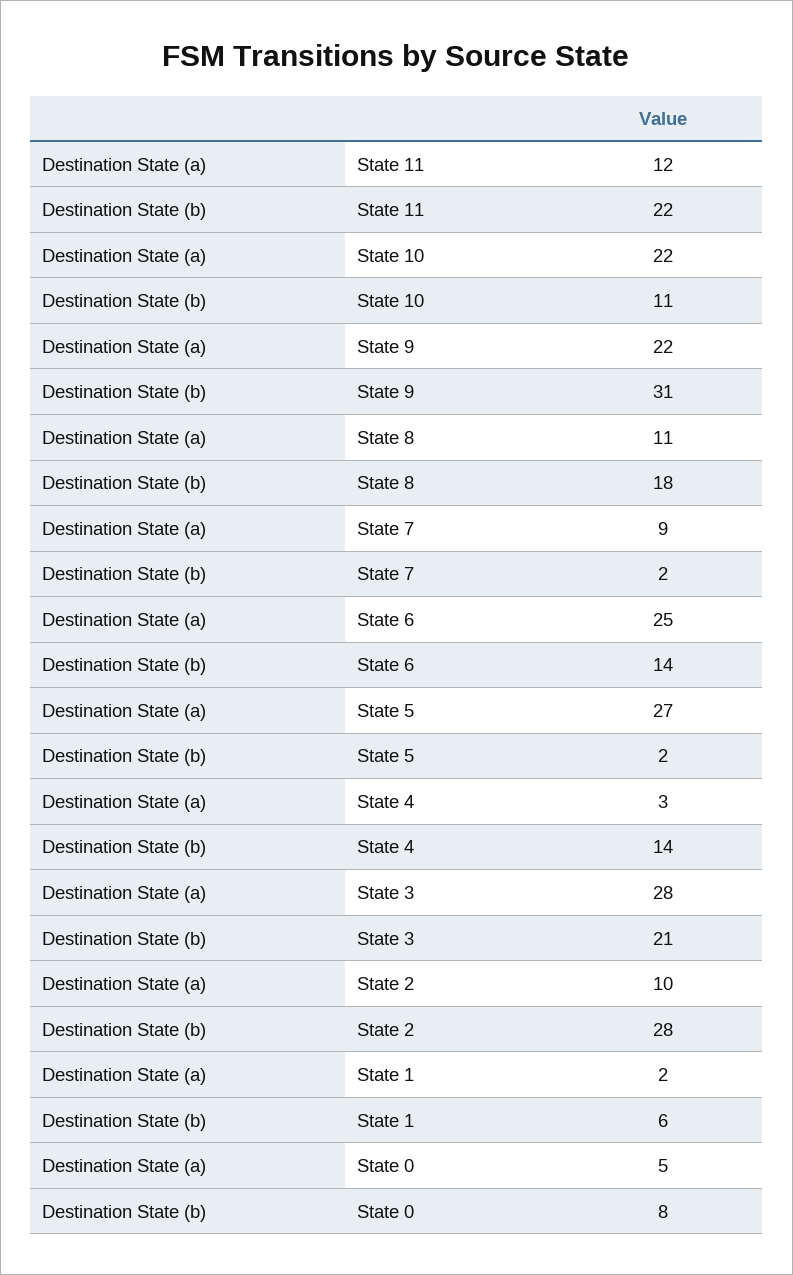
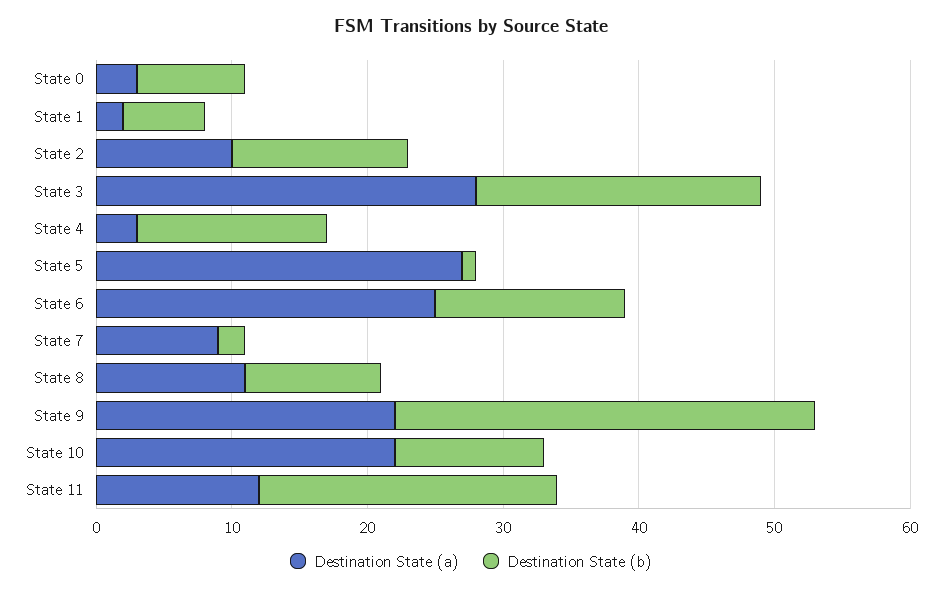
Destination State (b), State 8: 18 -> 10
Destination State (b), State 5: 2 -> 1
Destination State (b), State 2: 28 -> 13
Destination State (a), State 0: 5 -> 3

